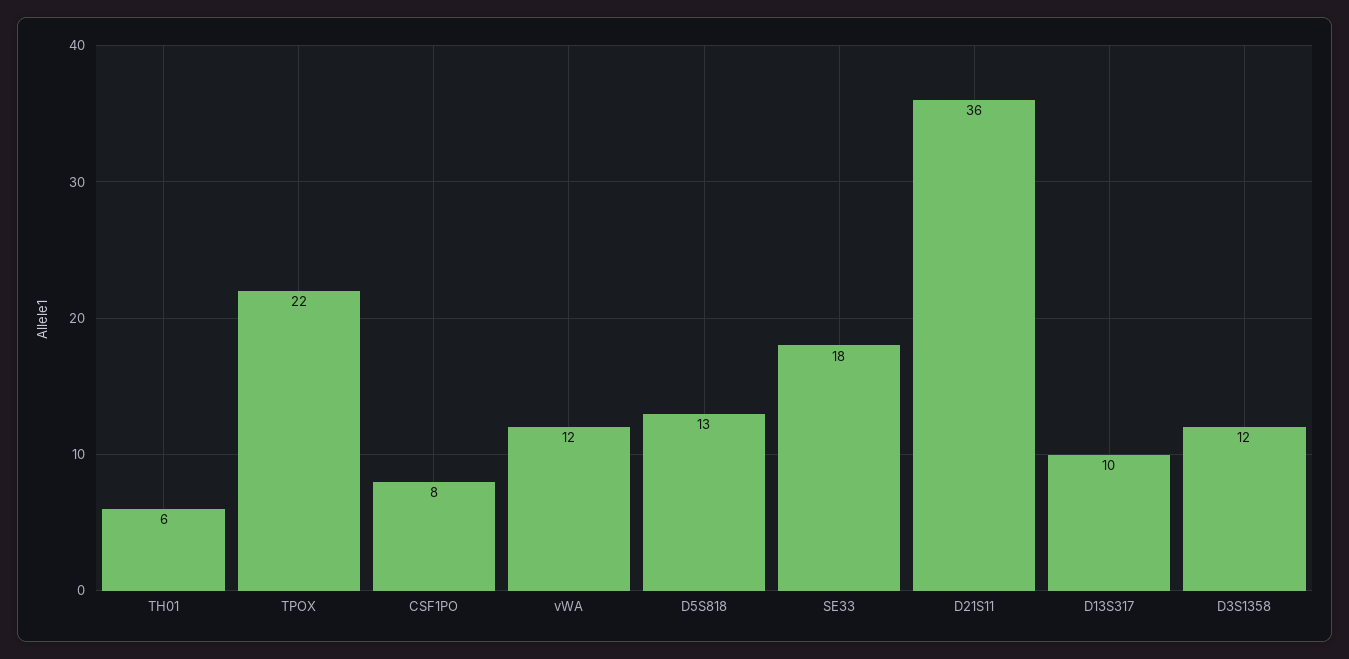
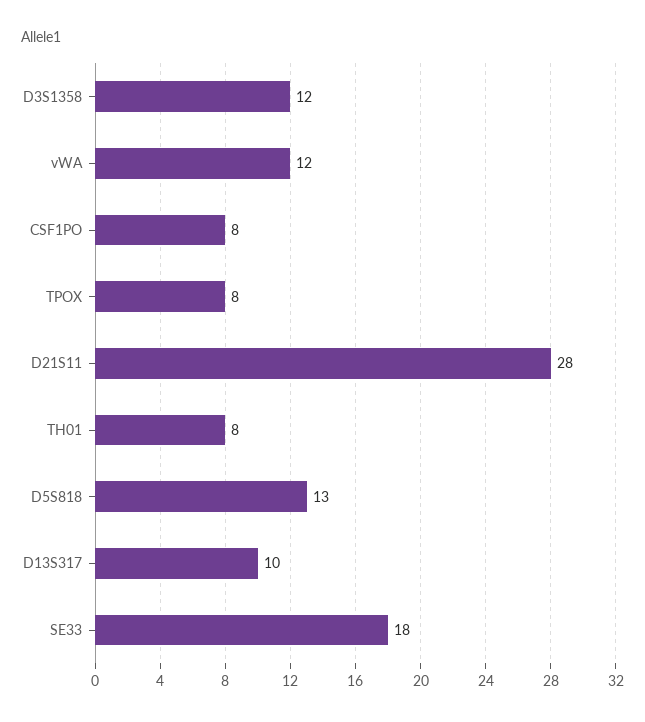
TH01: 6 -> 8
TPOX: 22 -> 8
D21S11: 36 -> 28

